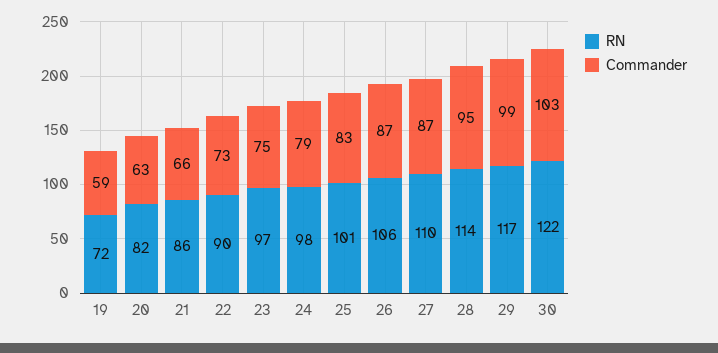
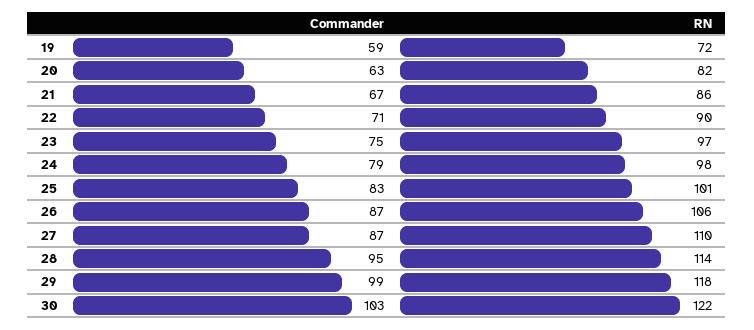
Commander, 21: 66 -> 67
Commander, 22: 73 -> 71
RN, 29: 117 -> 118

